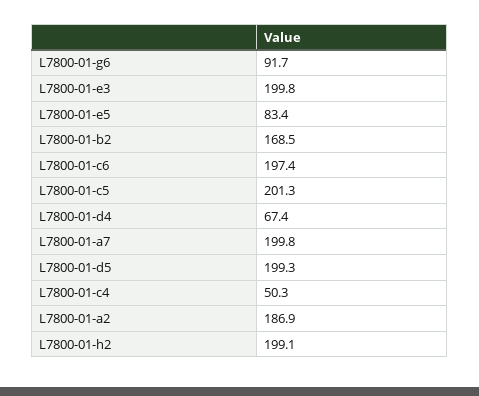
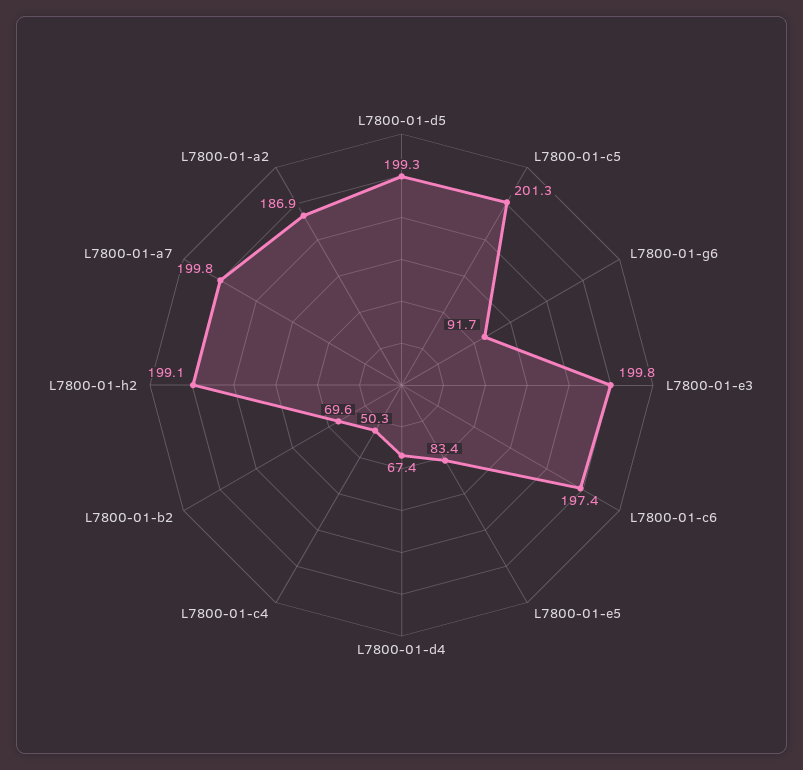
L7800-01-b2: 168.5 -> 69.6

